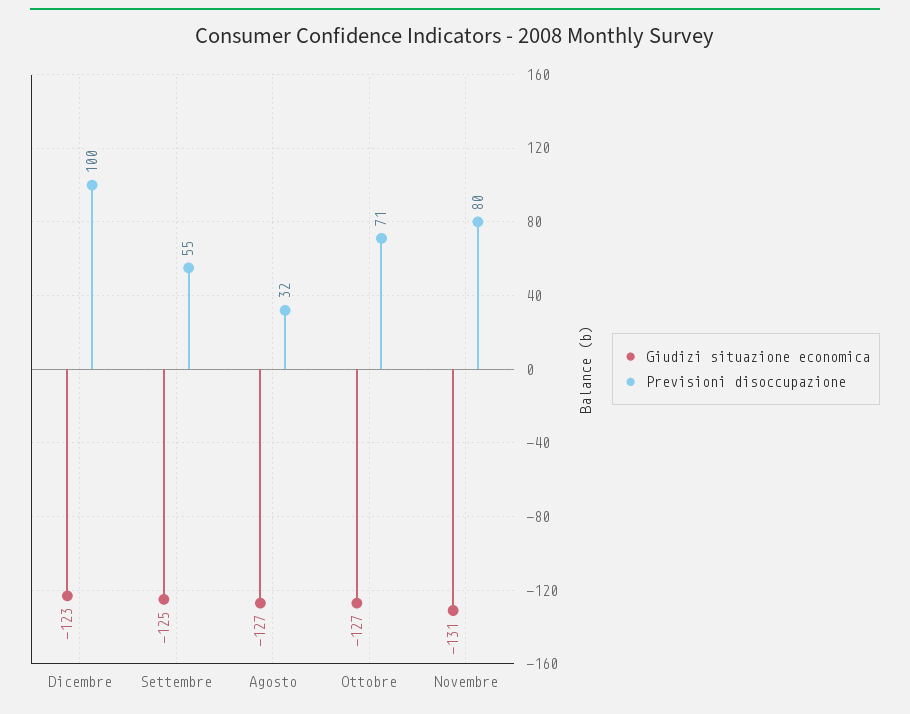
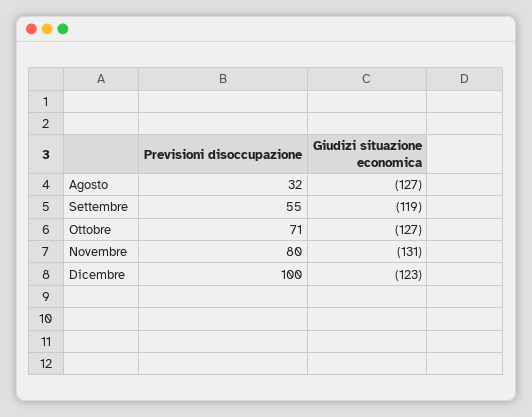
Giudizi situazione economica, Settembre: -125 -> -119

